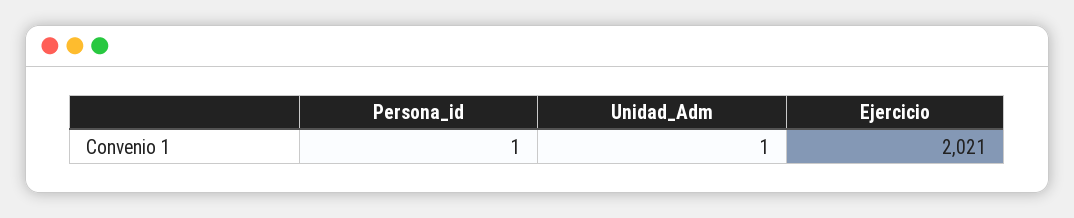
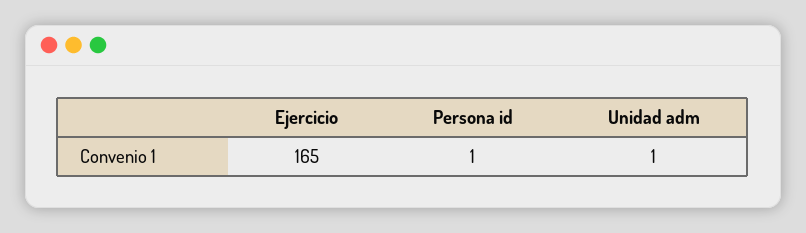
Ejercicio: 2021 -> 165

